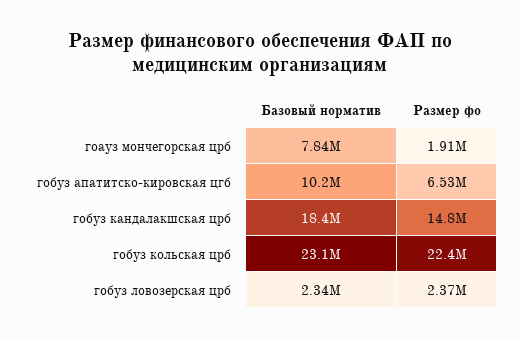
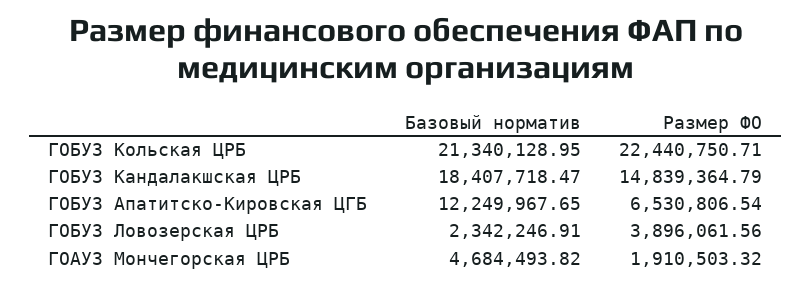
Базовый норматив, гоауз мончегорская црб: 7840000 -> 4684493.82
Базовый норматив, гобуз апатитско-кировская цгб: 10200000 -> 12249967.65
Базовый норматив, гобуз кольская црб: 23100000 -> 21340128.95
Размер фо, гобуз ловозерская црб: 2370000 -> 3896061.56

